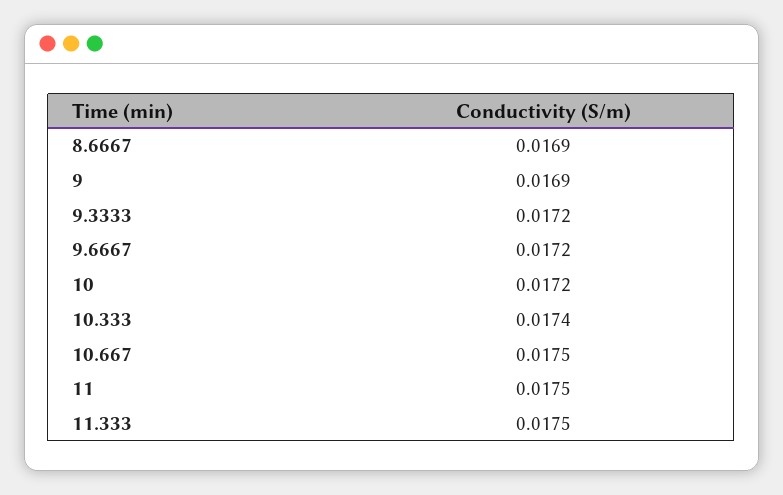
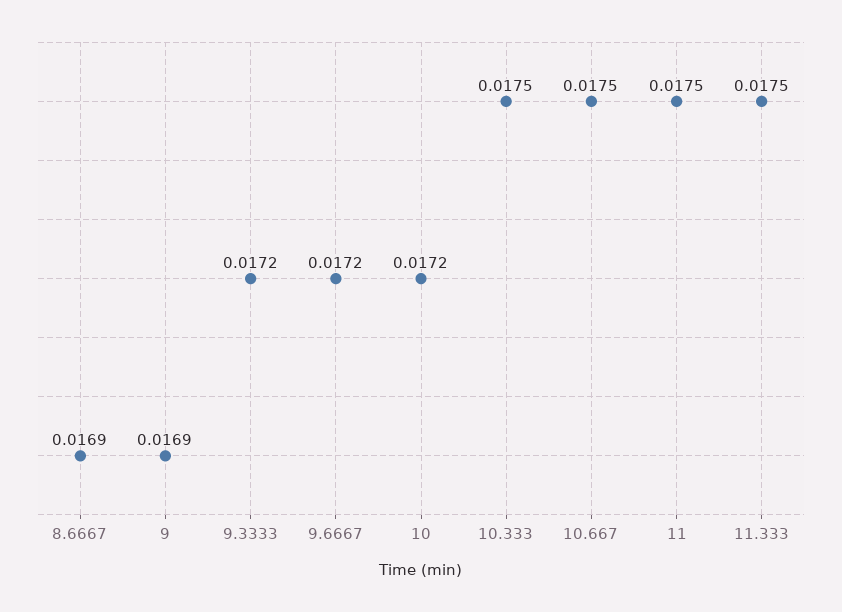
10.333: 0.0174 -> 0.0175

